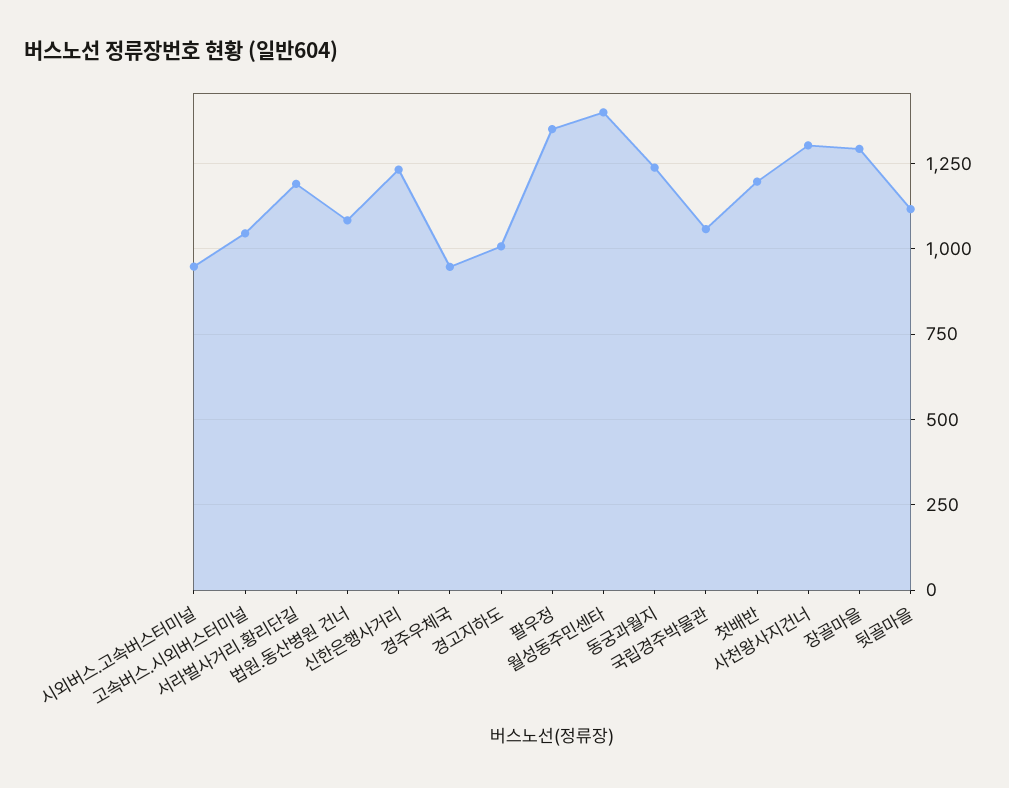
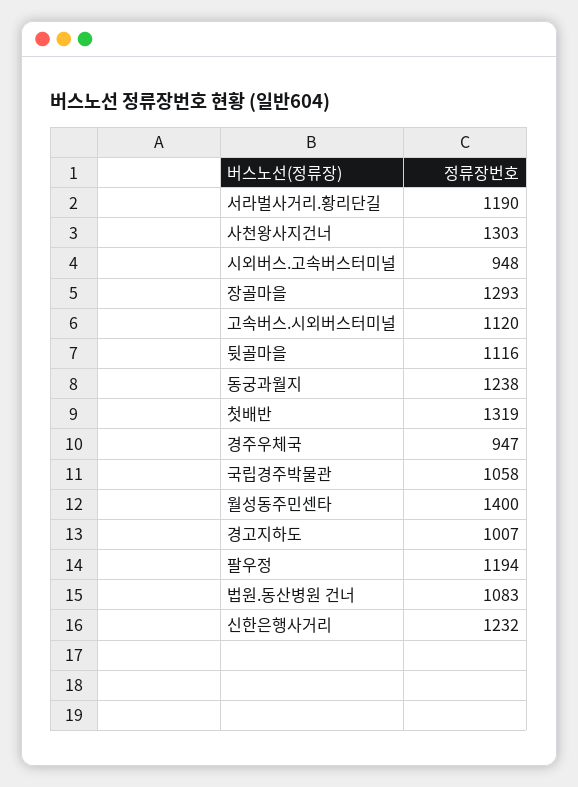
고속버스.시외버스터미널: 1050 -> 1120
팔우정: 1350 -> 1194
첫배반: 1200 -> 1319

